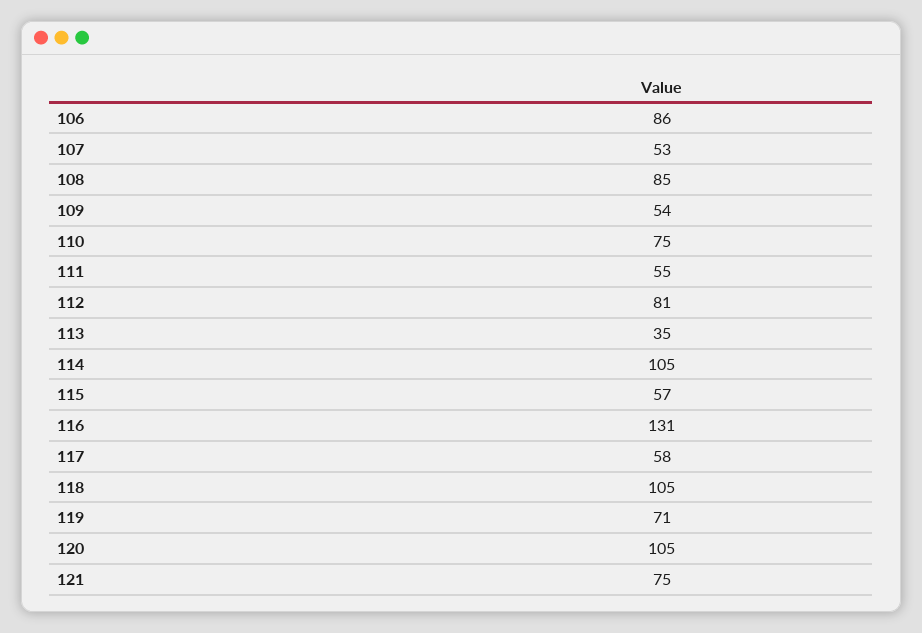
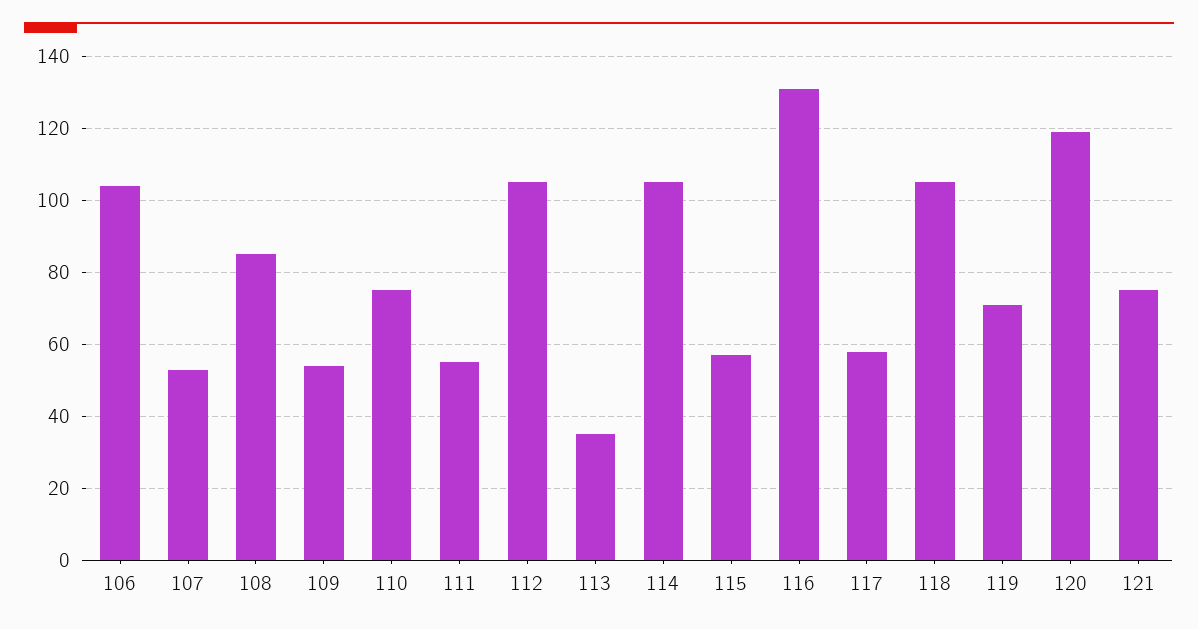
106: 86 -> 105
112: 81 -> 105
120: 105 -> 120

